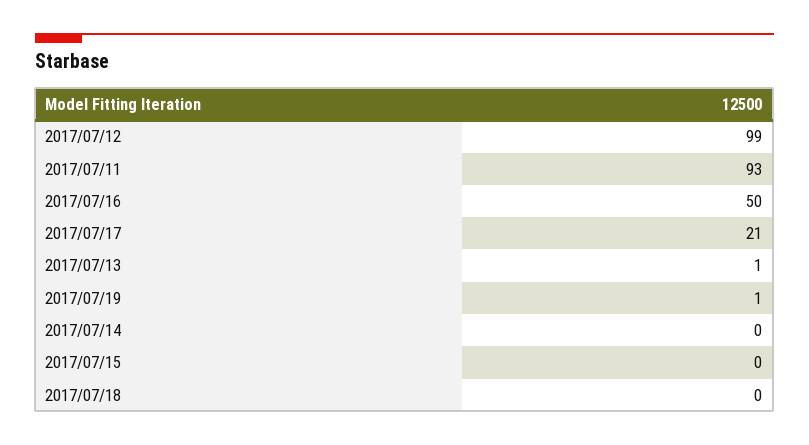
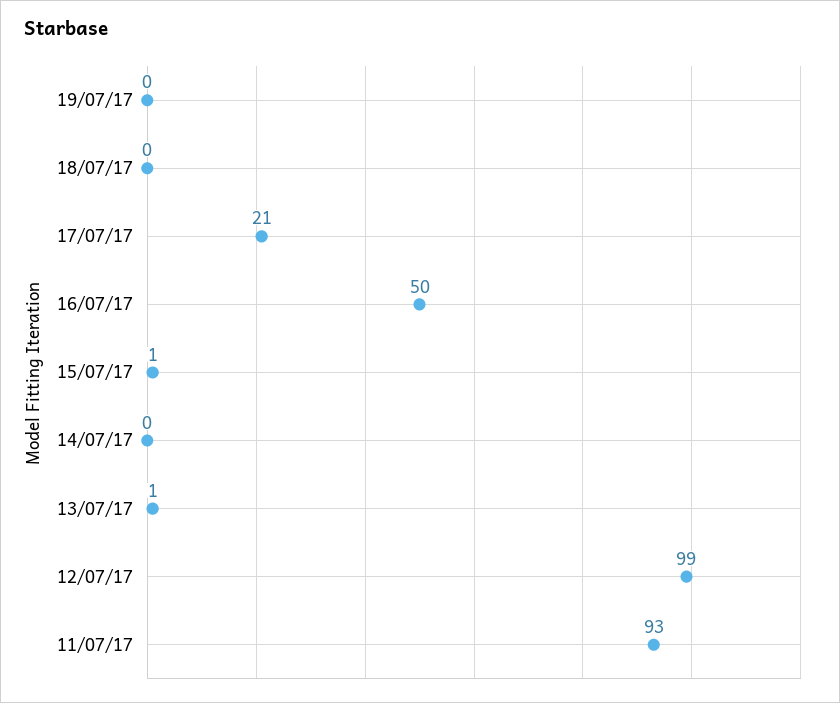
2017/07/19: 1 -> 0
2017/07/15: 0 -> 1

